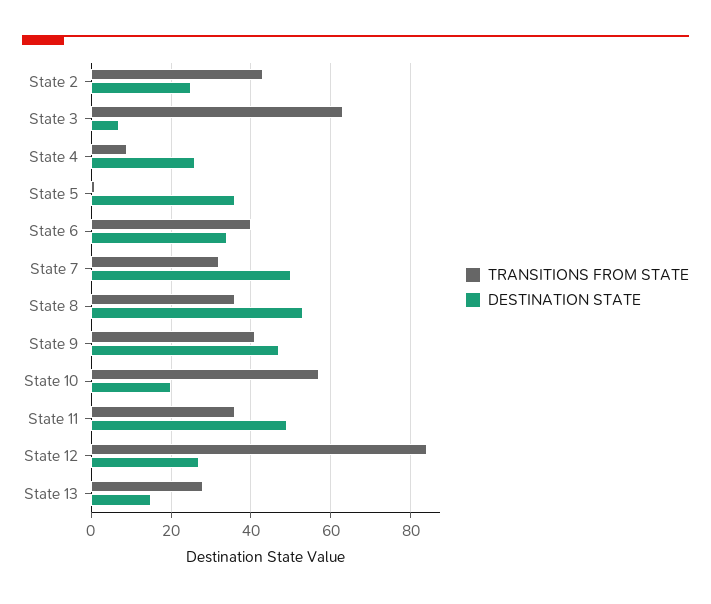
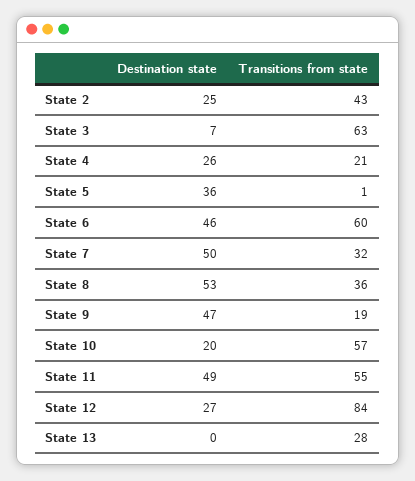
TRANSITIONS FROM STATE, State 4: 10 -> 21
TRANSITIONS FROM STATE, State 6: 40 -> 60
DESTINATION STATE, State 6: 35 -> 46
TRANSITIONS FROM STATE, State 9: 40 -> 19
TRANSITIONS FROM STATE, State 11: 35 -> 55
DESTINATION STATE, State 13: 15 -> 0

